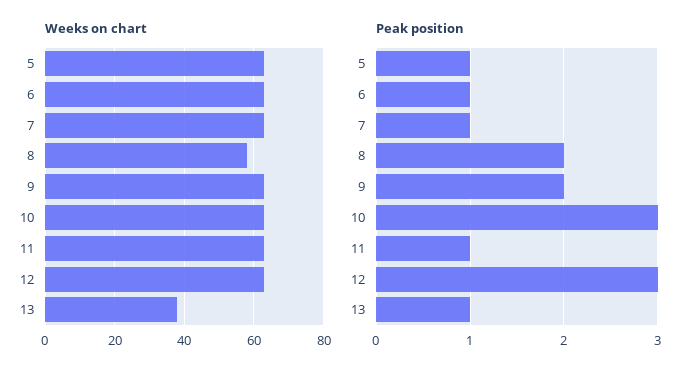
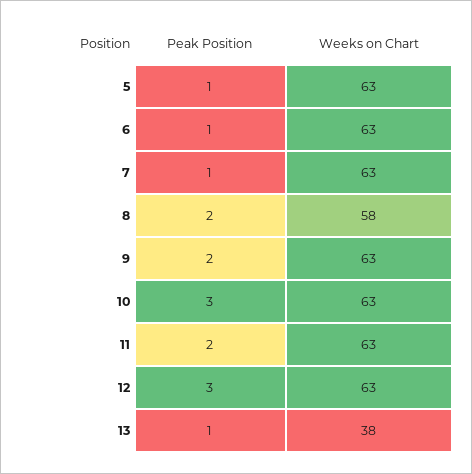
Peak position, 11: 1 -> 2

